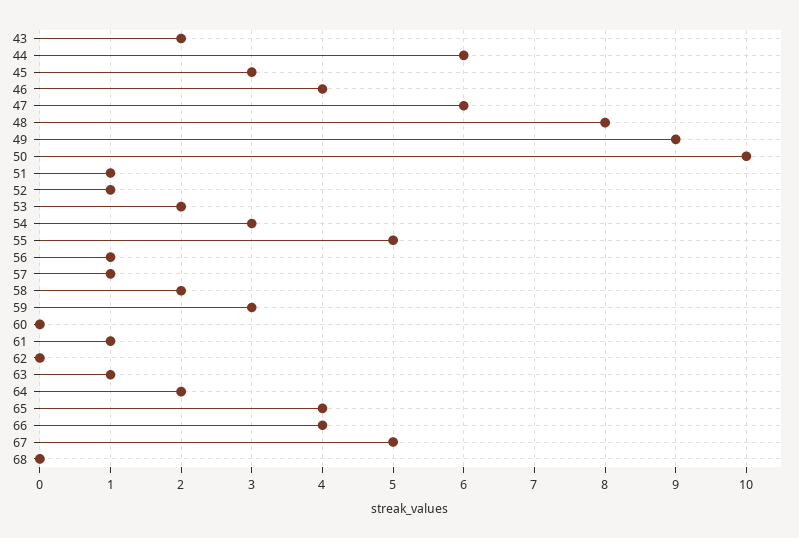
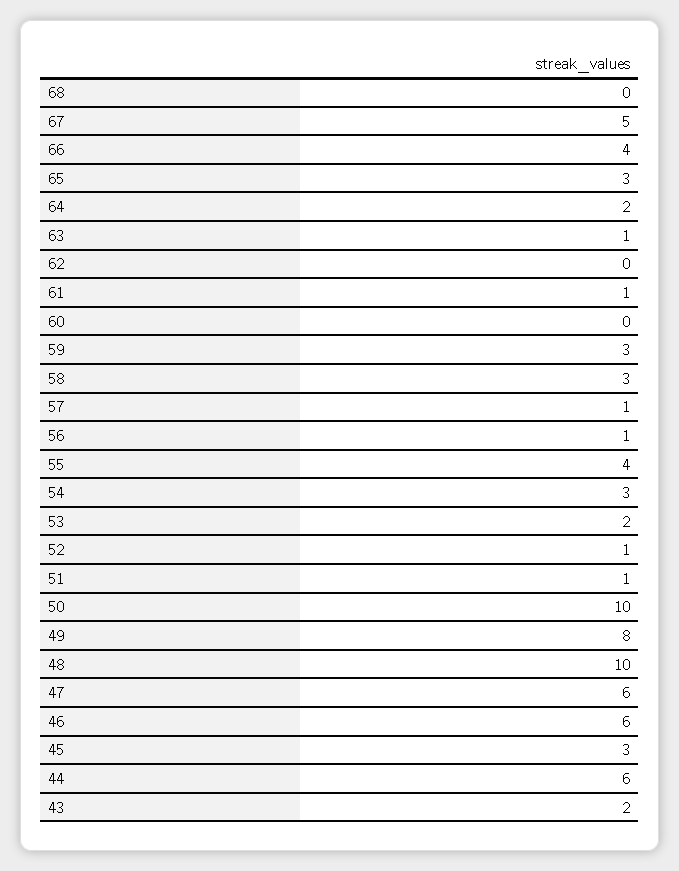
46: 4 -> 6
48: 8 -> 10
49: 9 -> 8
55: 5 -> 4
58: 2 -> 3
65: 4 -> 3

